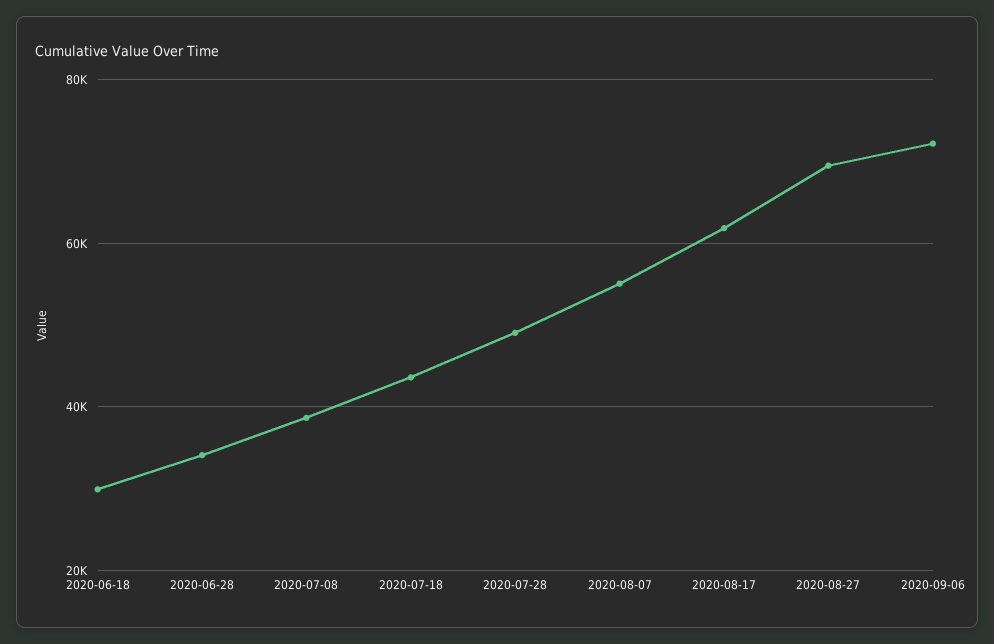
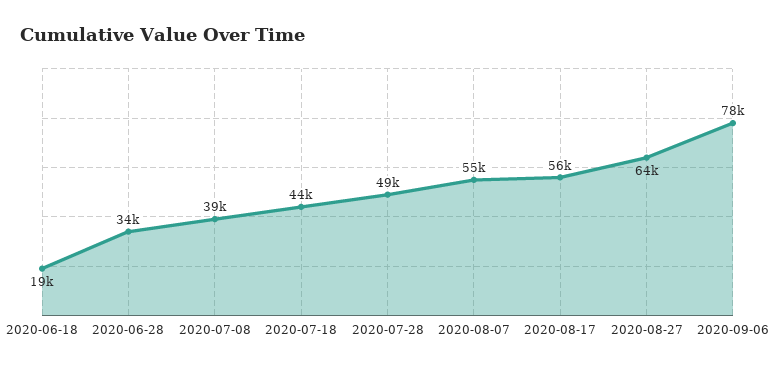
2020-06-18: 30000 -> 19000
2020-08-17: 62000 -> 56000
2020-08-27: 70000 -> 64000
2020-09-06: 72000 -> 78000

